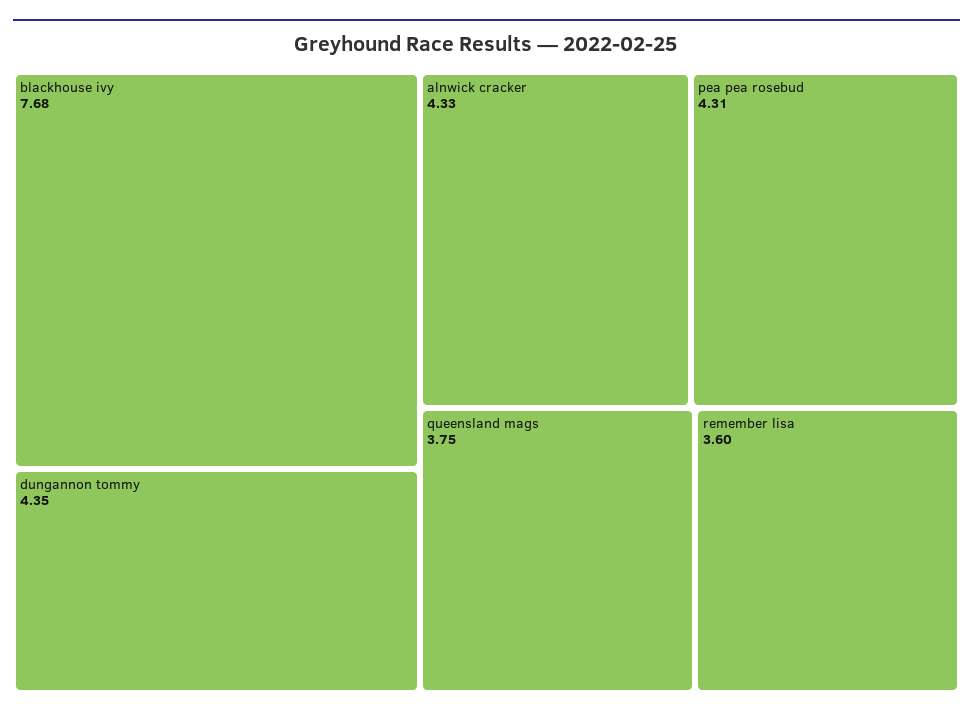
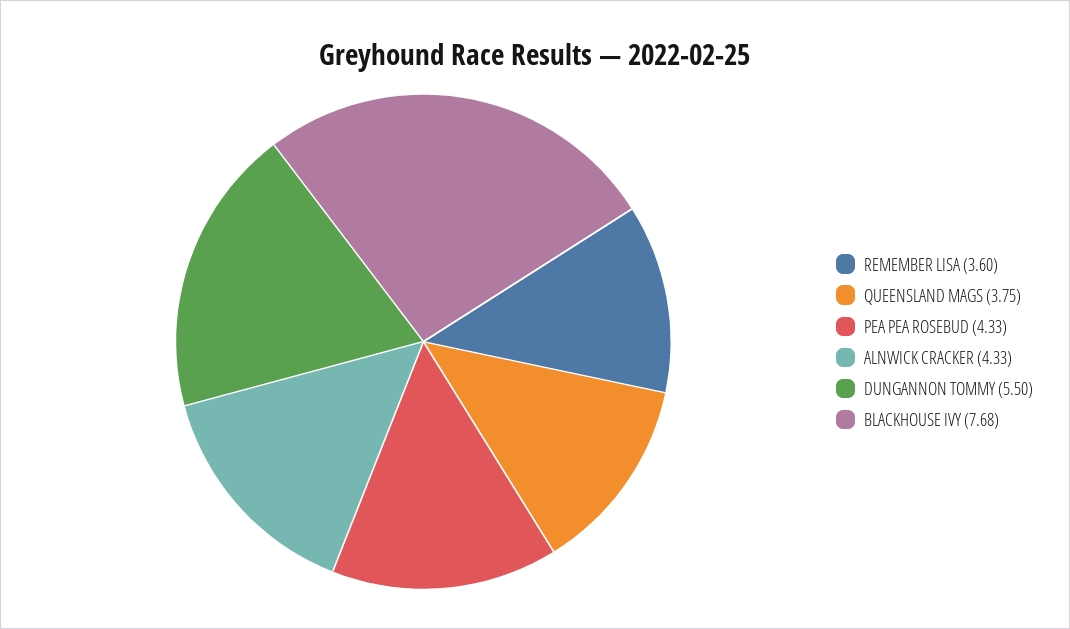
dungannon tommy: 4.35 -> 5.5
pea pea rosebud: 4.31 -> 4.33

